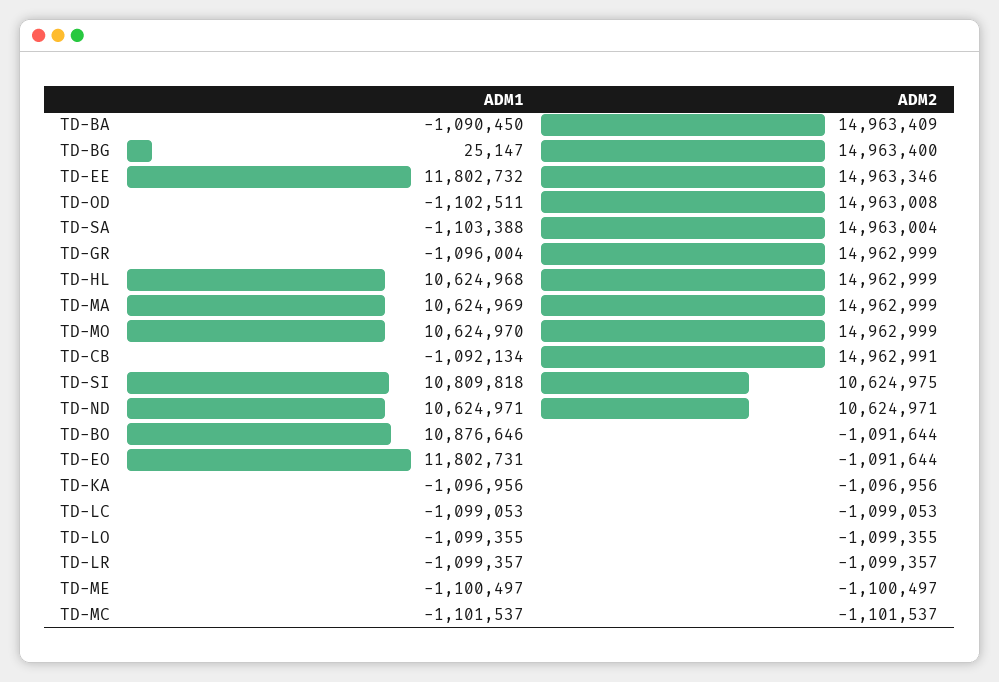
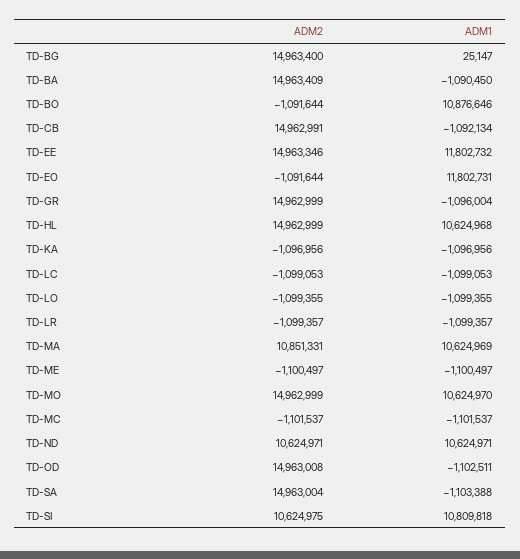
ADM2, TD-MA: 14962999 -> 10851331

